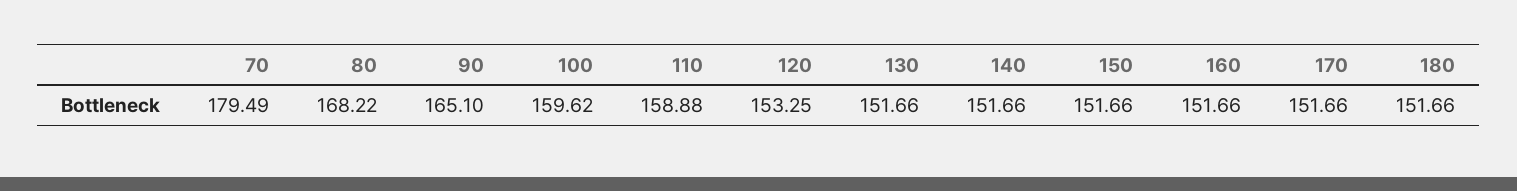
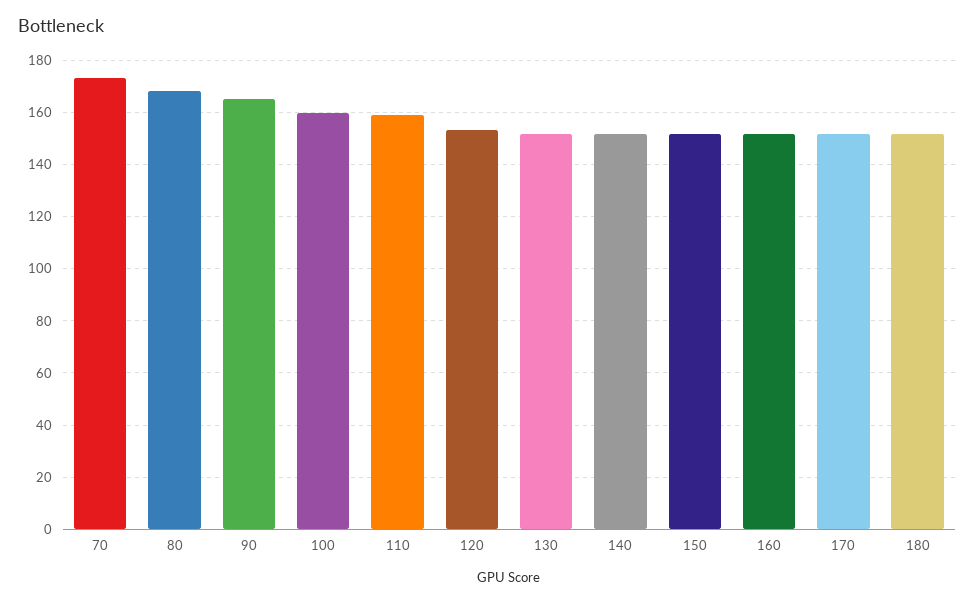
70: 179.49 -> 172.5

